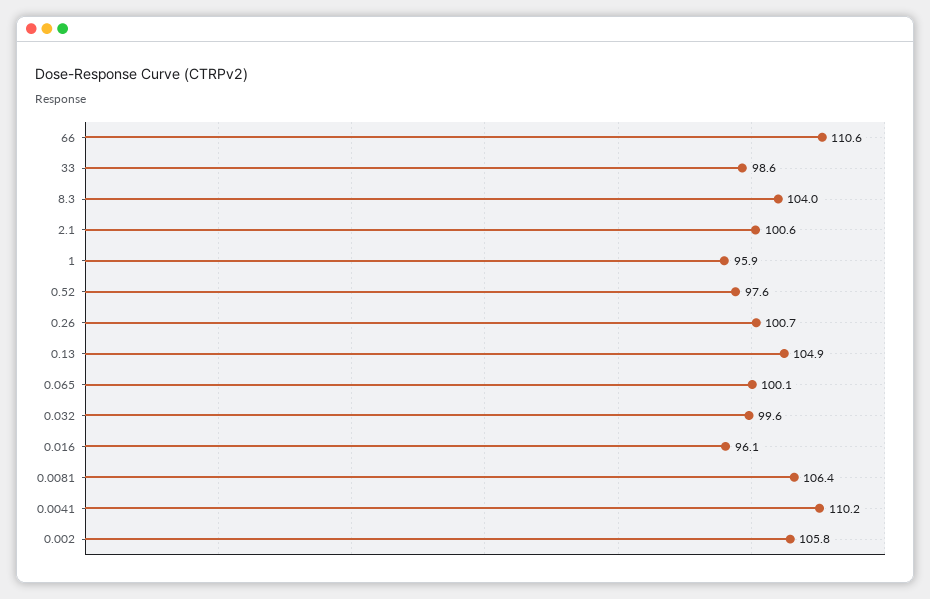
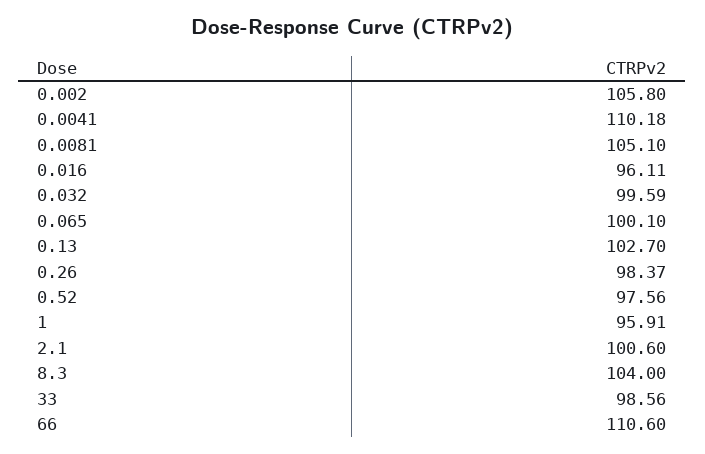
0.26: 100.7 -> 98.37
0.13: 104.9 -> 102.7
0.0081: 106.4 -> 105.1

